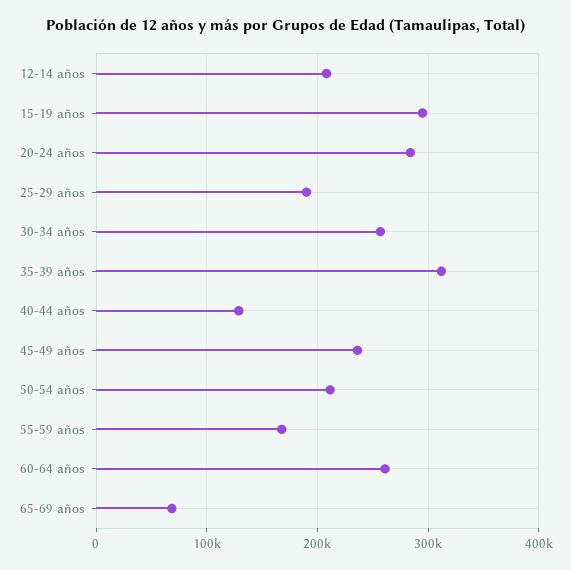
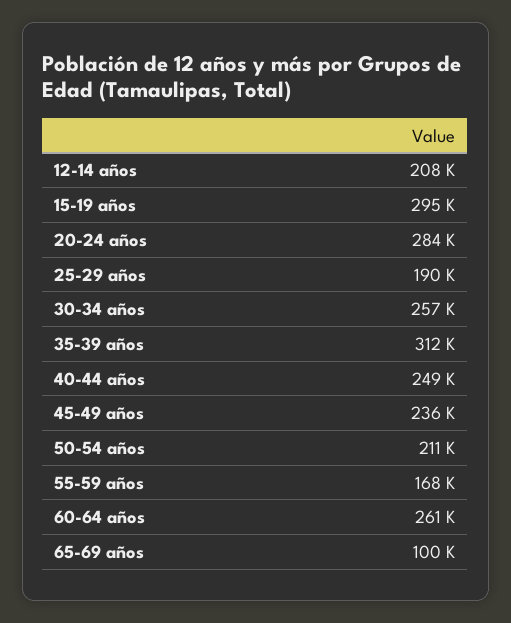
40-44 años: 130000 -> 249000
65-69 años: 70000 -> 100000

